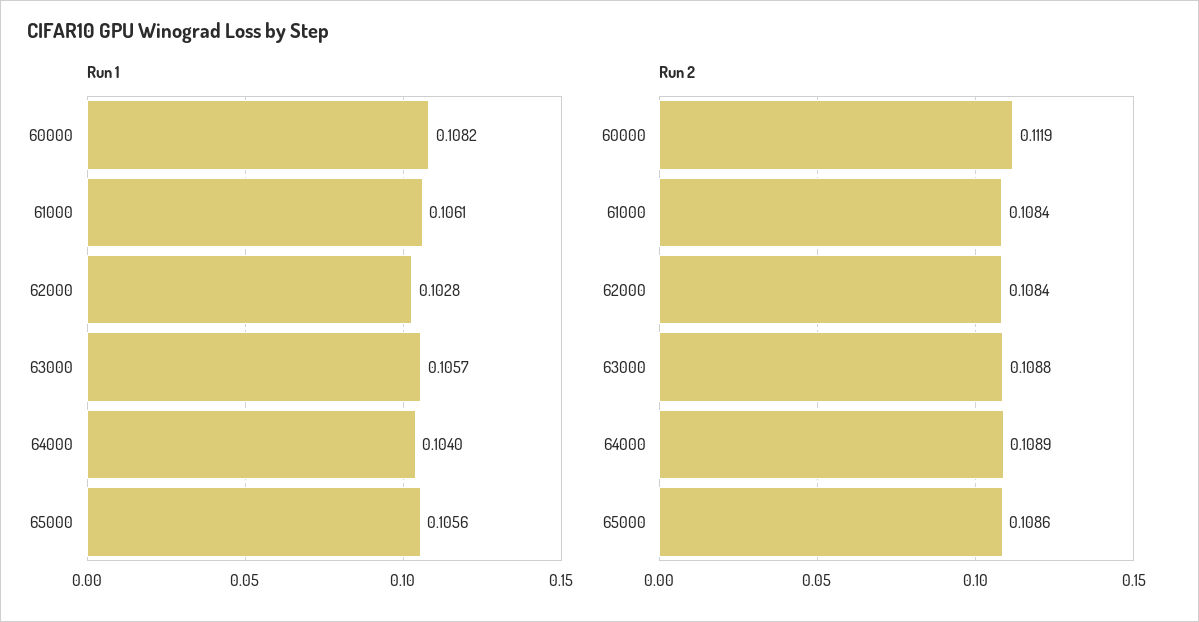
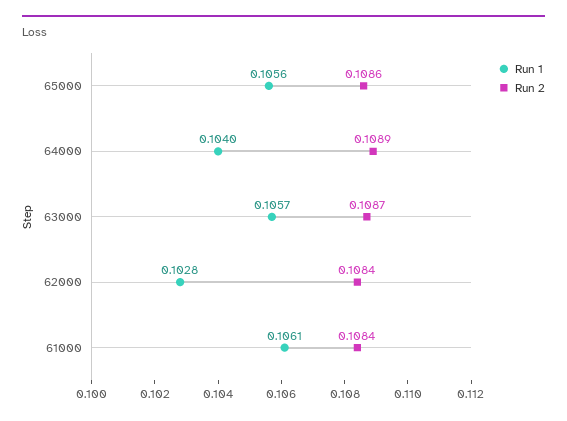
Run 1, 60000: 0.1082 -> none
Run 2, 60000: 0.1119 -> none
Run 2, 63000: 0.1088 -> 0.1087

